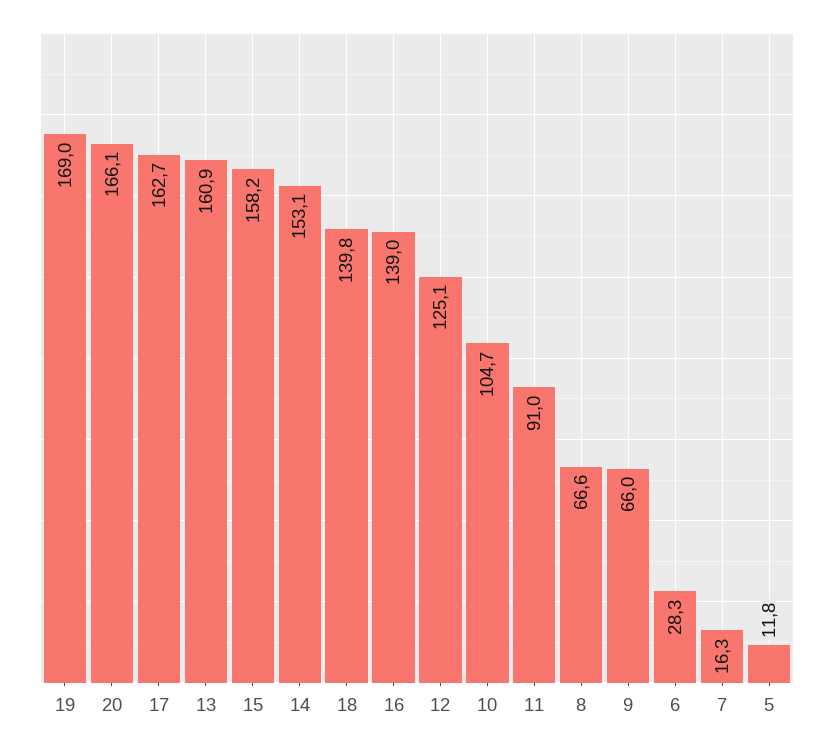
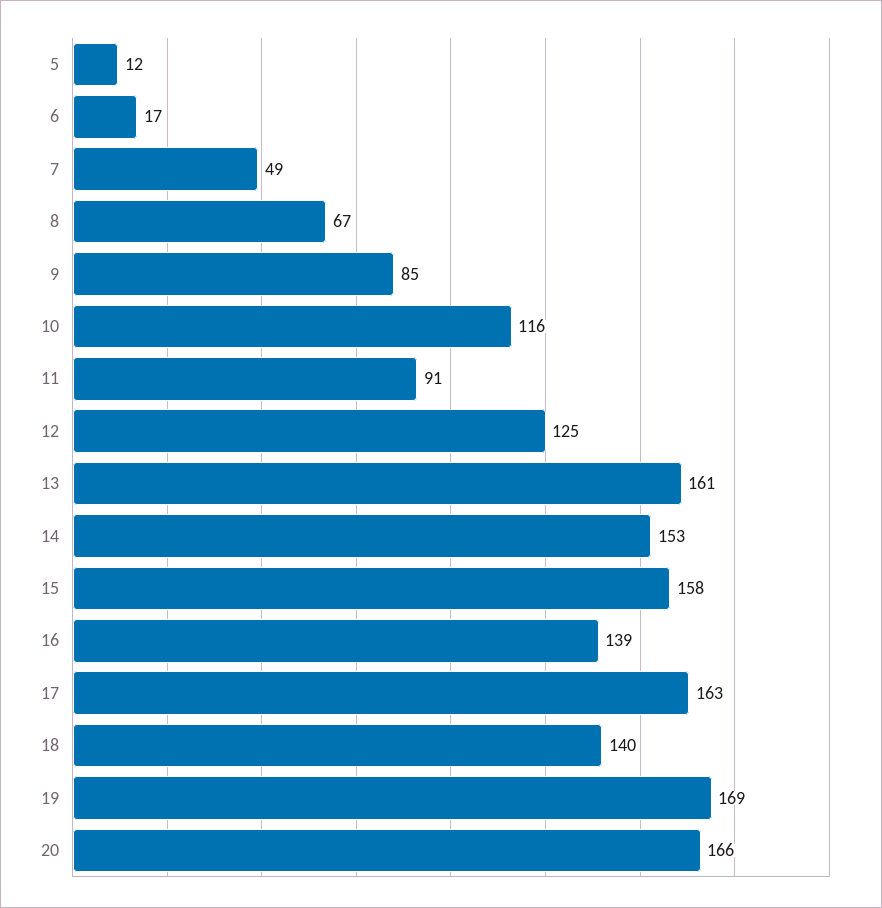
10: 104.7 -> 116
9: 66 -> 85
6: 28.3 -> 17
7: 16.3 -> 49

